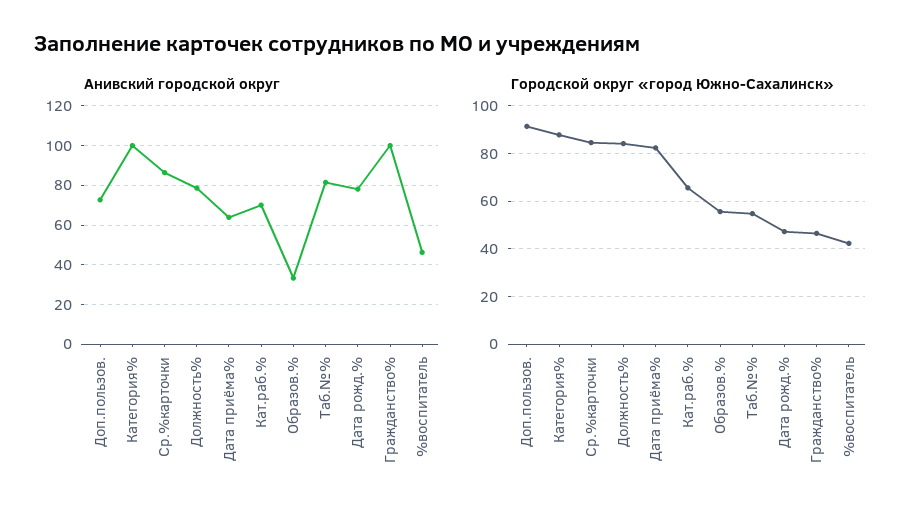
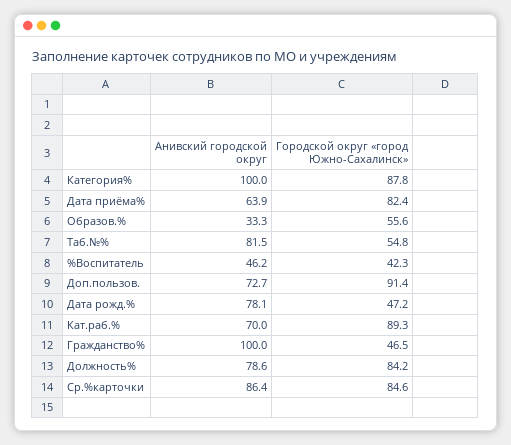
Городской округ «город Южно-Сахалинск», Кат.раб.%: 65 -> 89.3

